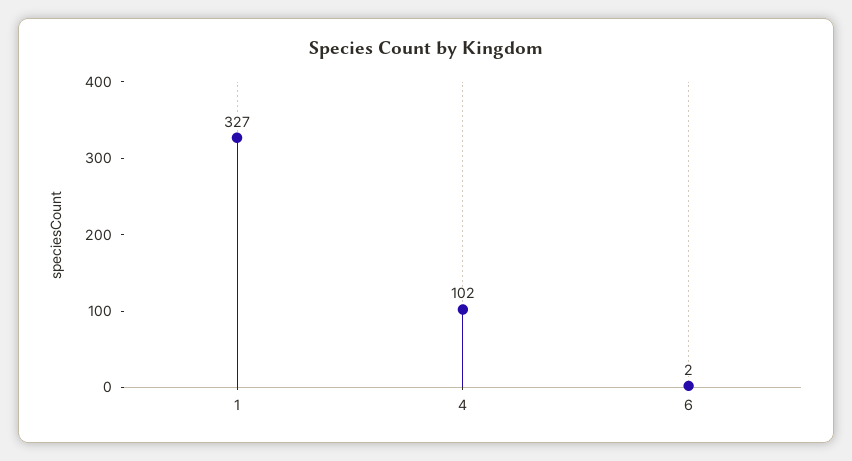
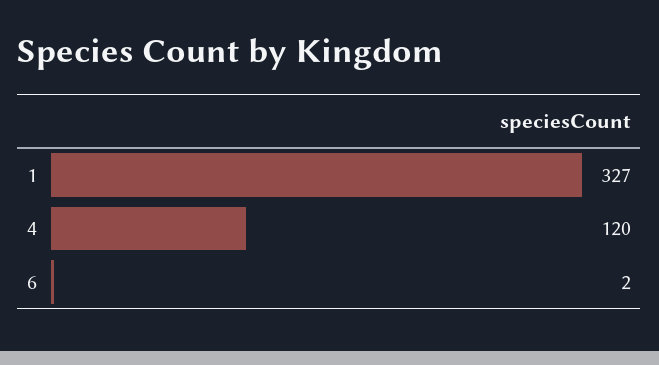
4: 102 -> 120

